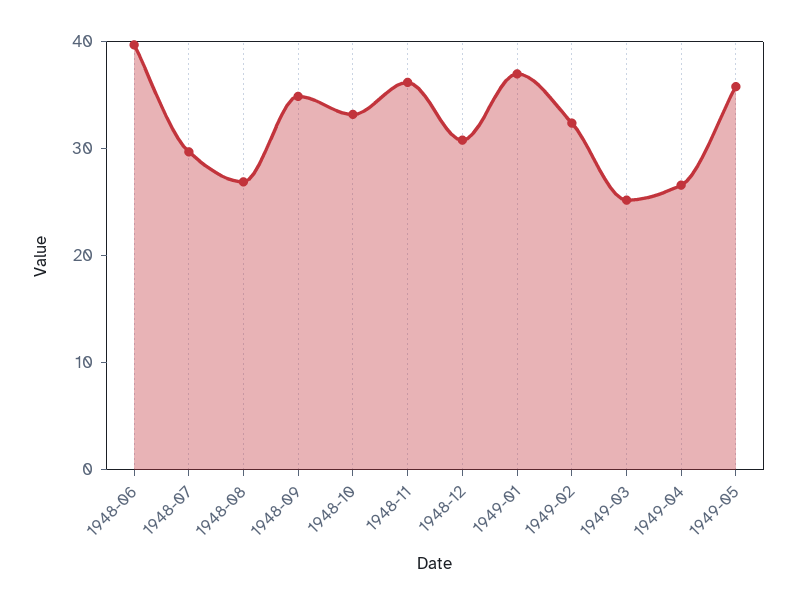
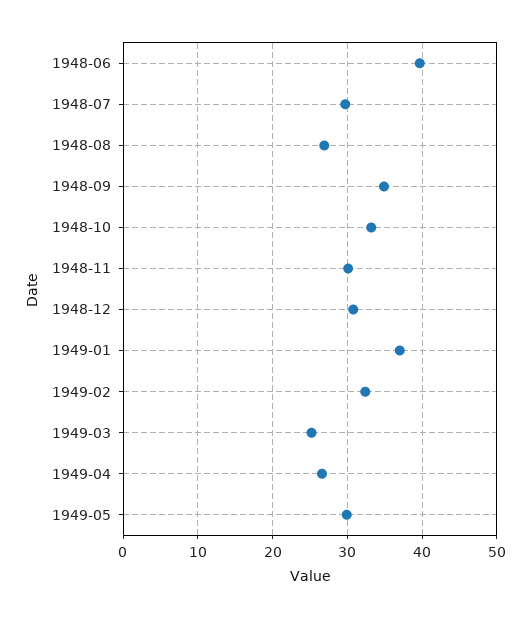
1948-11: 36 -> 30
1949-05: 36 -> 30

